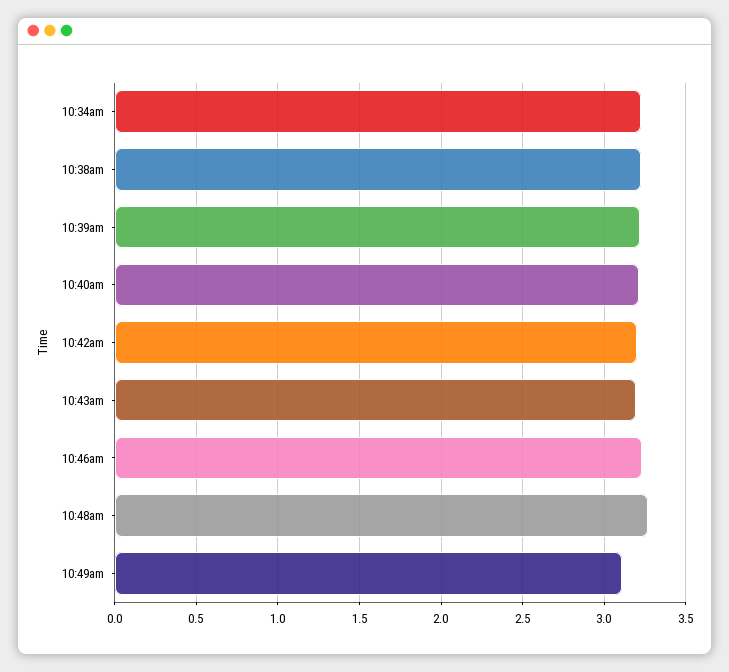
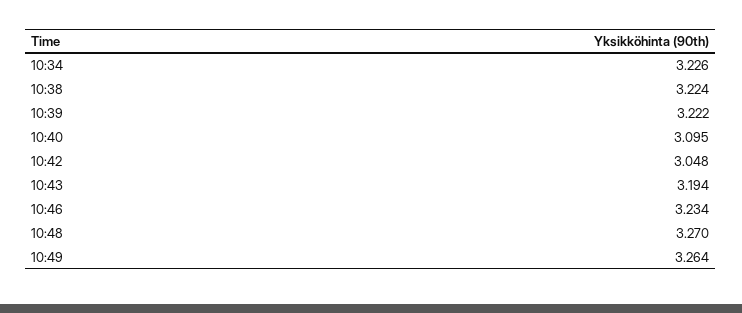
10:40am: 3.2 -> 3.095
10:42am: 3.2 -> 3.048
10:49am: 3.1 -> 3.264

